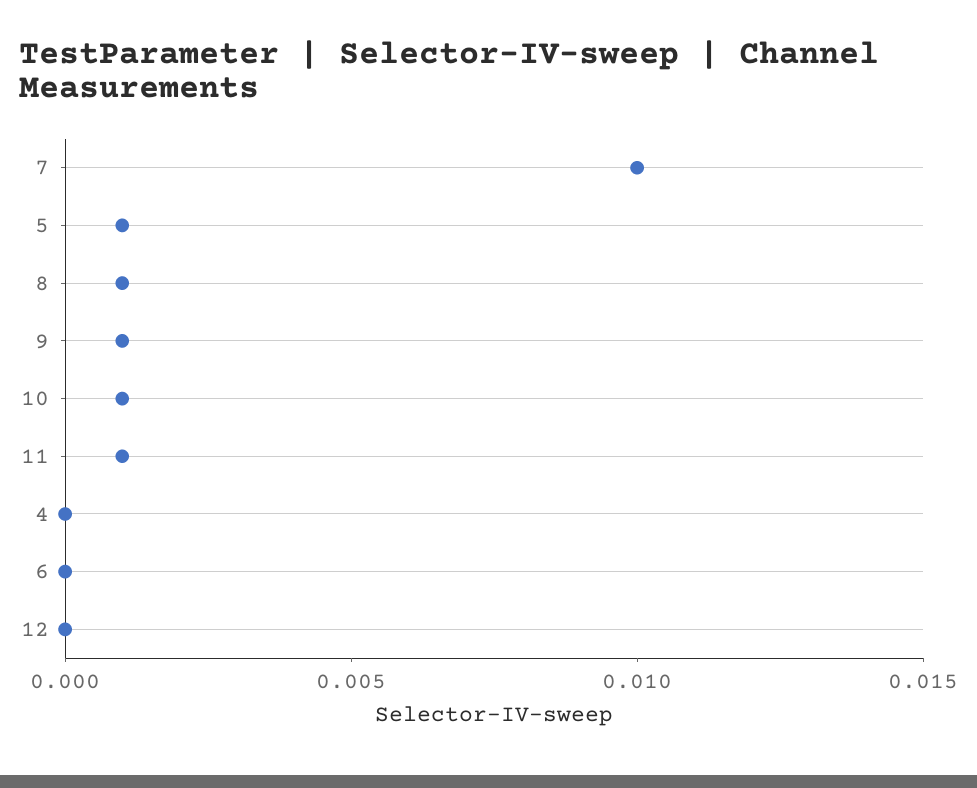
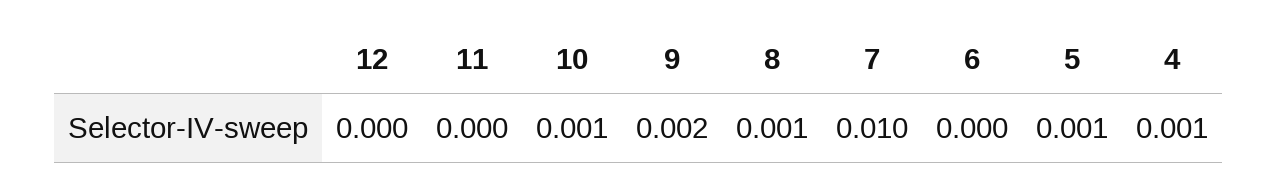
9: 0.001 -> 0.002
11: 0.001 -> 0
4: 0 -> 0.001

